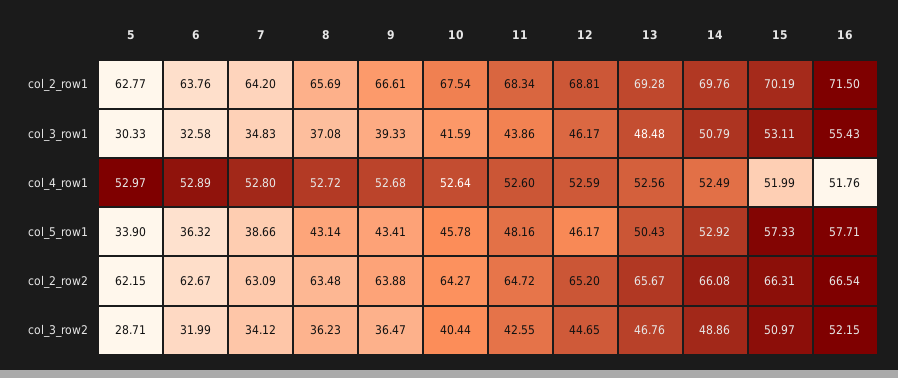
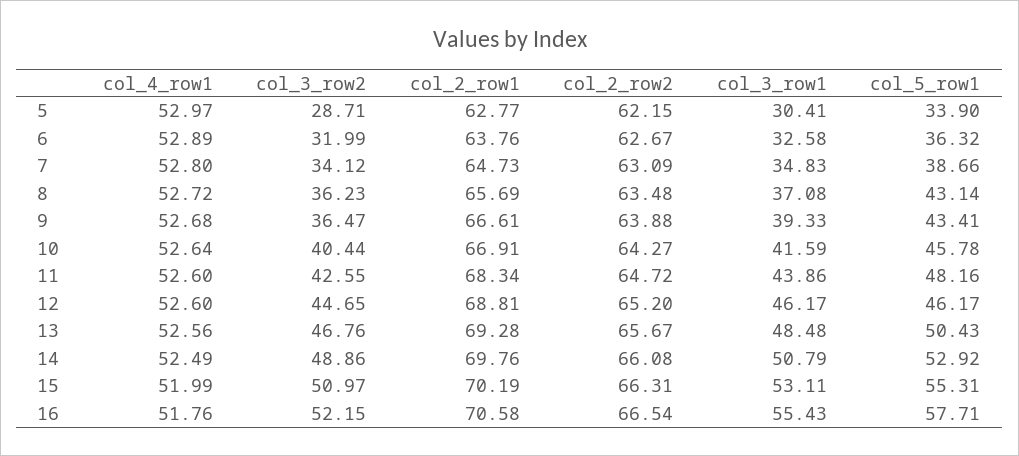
7, col_2_row1: 64.2 -> 64.73
10, col_2_row1: 67.54 -> 66.91
16, col_2_row1: 71.5 -> 70.58
5, col_3_row1: 30.33 -> 30.41
12, col_4_row1: 52.59 -> 52.6
15, col_5_row1: 57.33 -> 55.31

